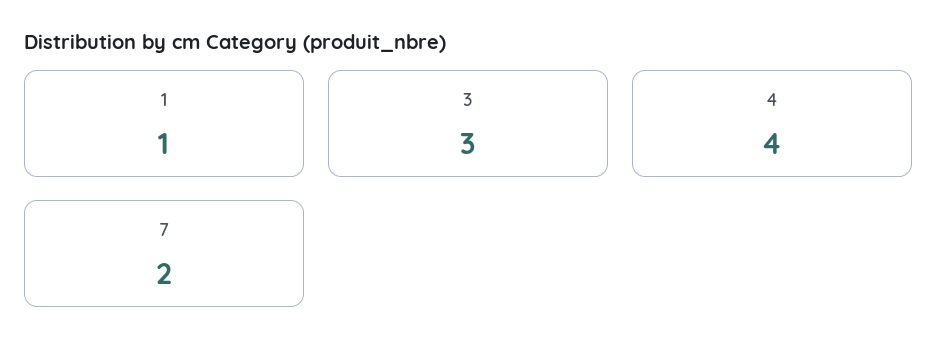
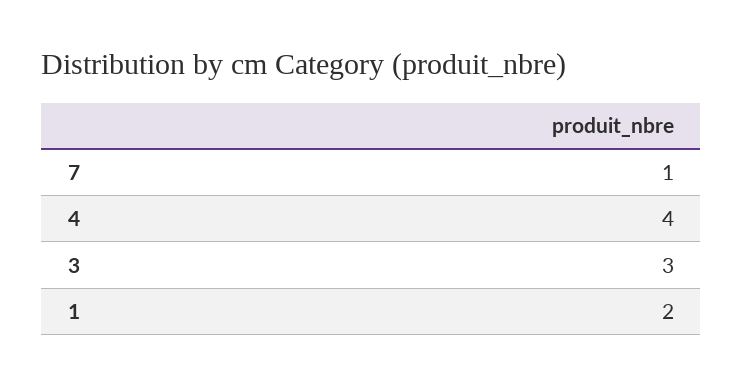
1: 1 -> 2
7: 2 -> 1

